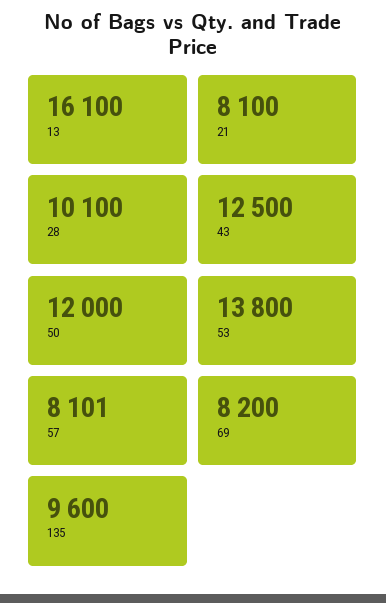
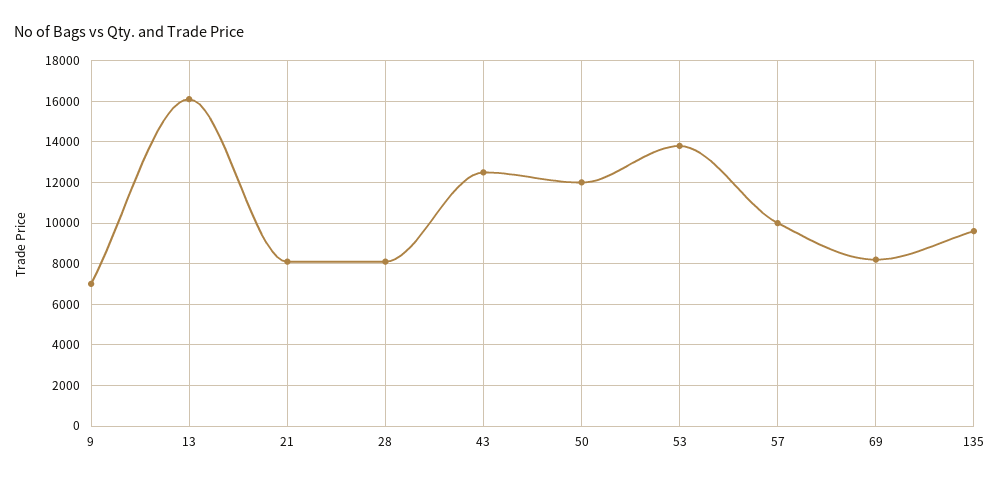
28: 10100 -> 8000
57: 8101 -> 10000
9: none -> 7000

